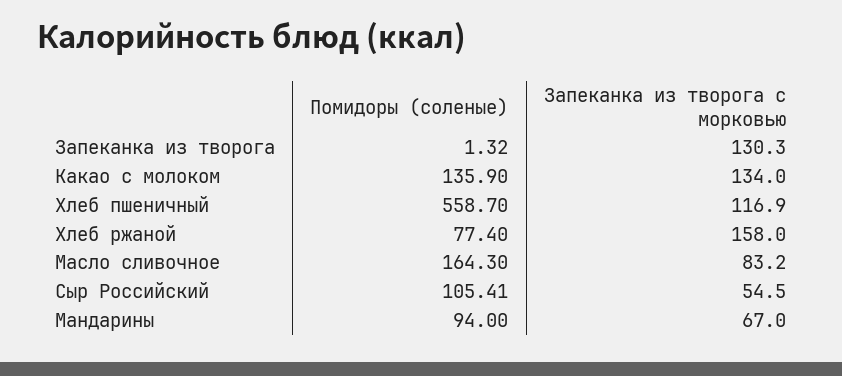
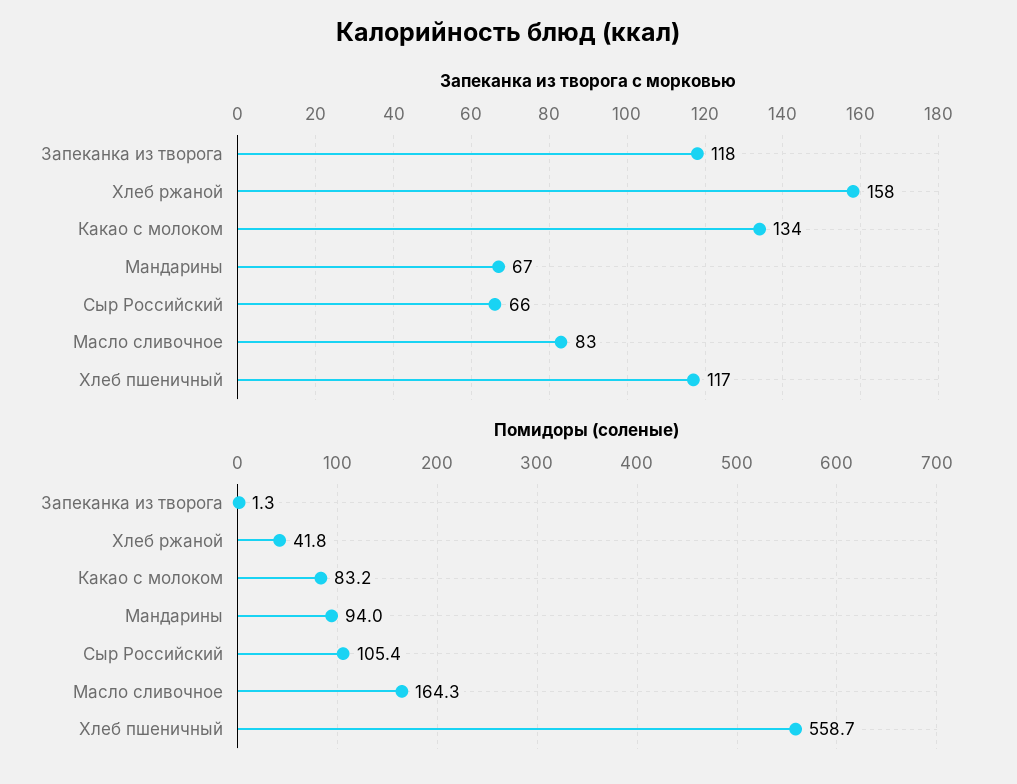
Запеканка из творога с морковью, Запеканка из творога: 130.3 -> 118
Помидоры (соленые), Какао с молоком: 135.9 -> 83.2
Помидоры (соленые), Хлеб ржаной: 77.4 -> 41.8
Запеканка из творога с морковью, Сыр Российский: 54.5 -> 66

